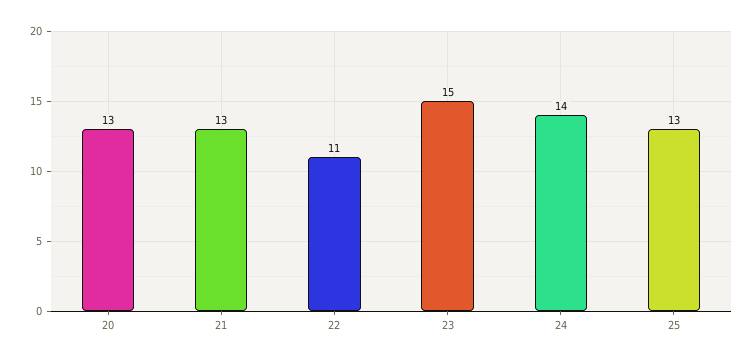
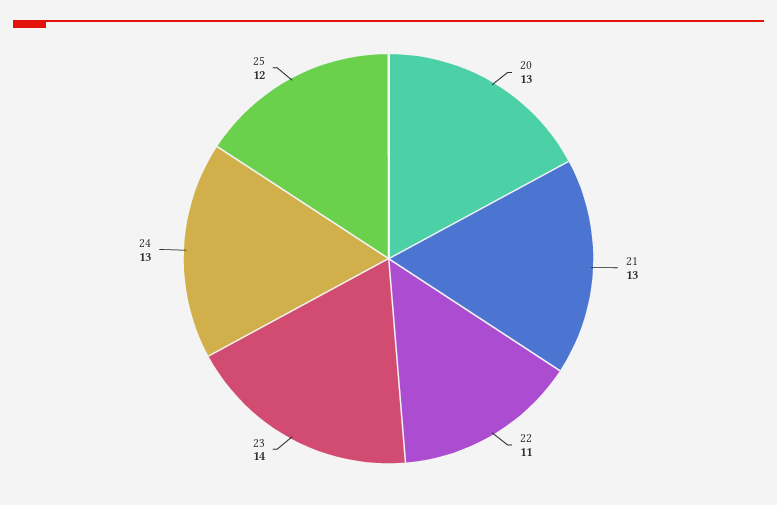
23: 15 -> 14
24: 14 -> 13
25: 13 -> 12

